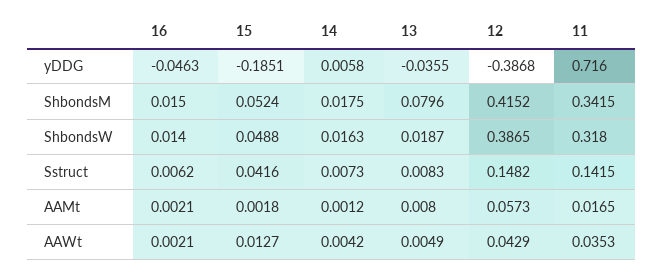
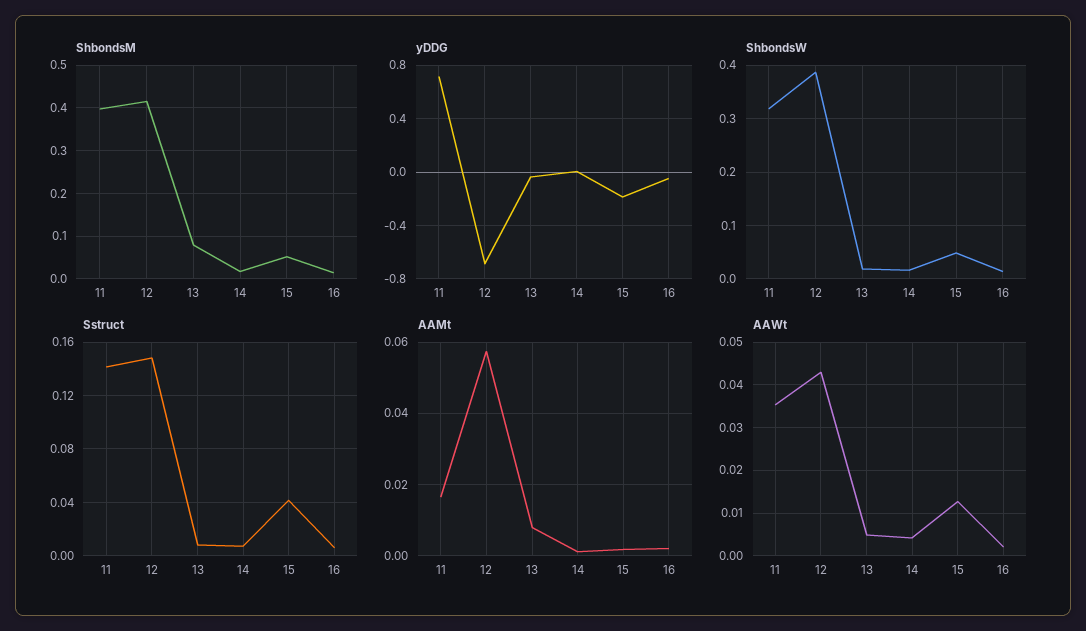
yDDG, 12: -0.3868 -> -0.7
ShbondsM, 11: 0.3415 -> 0.4

